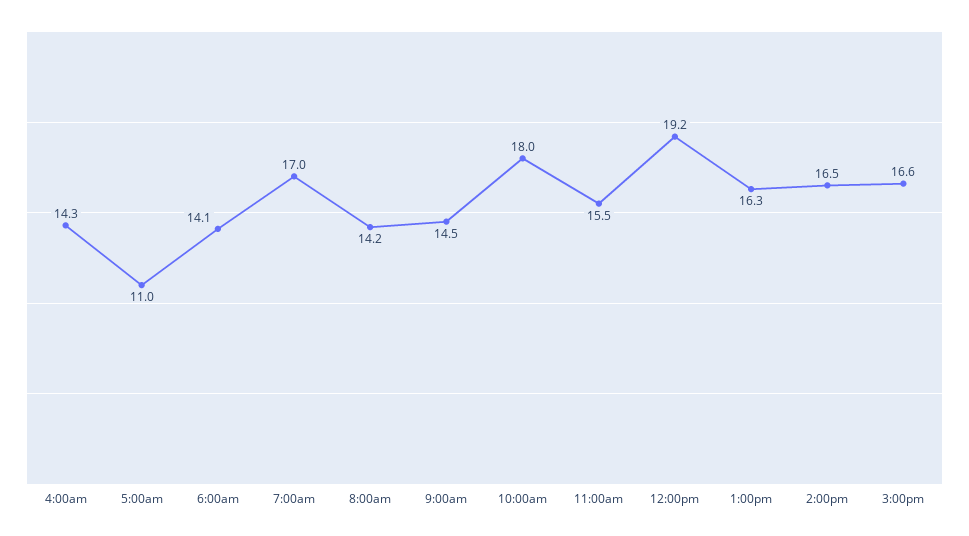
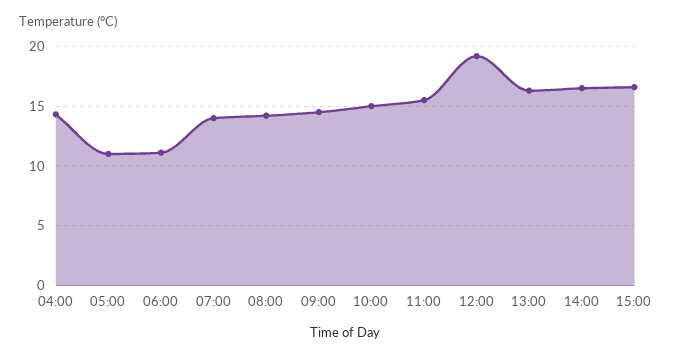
6:00am: 14.1 -> 11
7:00am: 17 -> 14
10:00am: 18 -> 15

